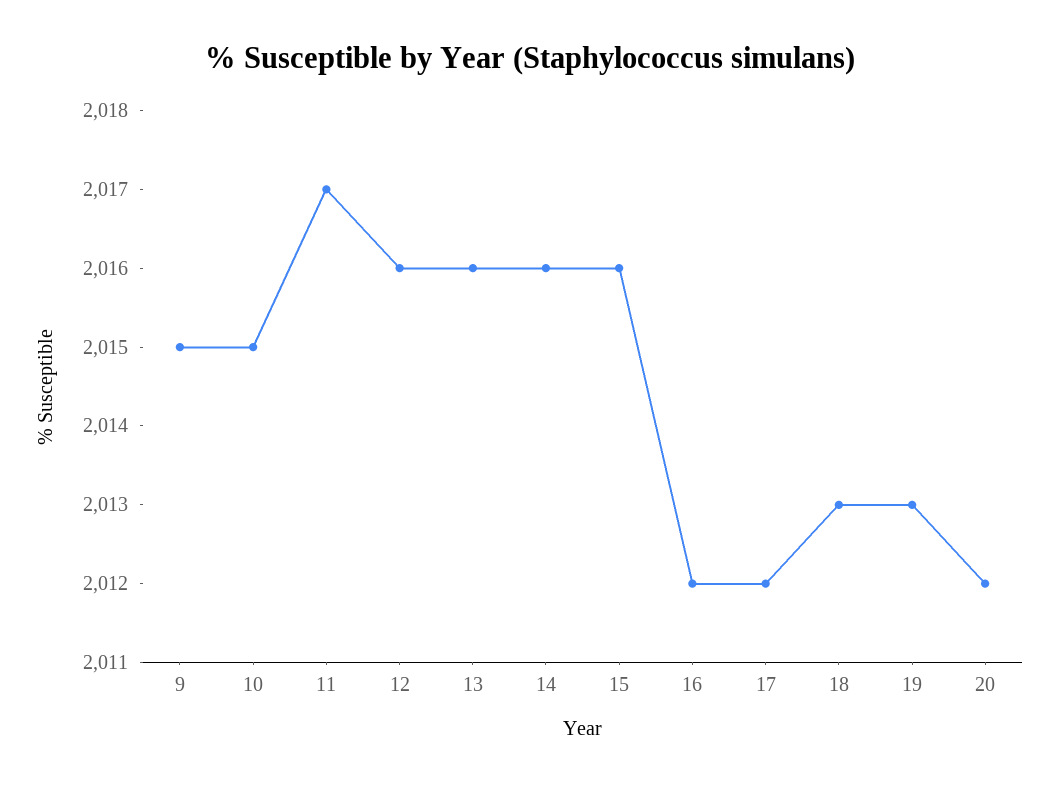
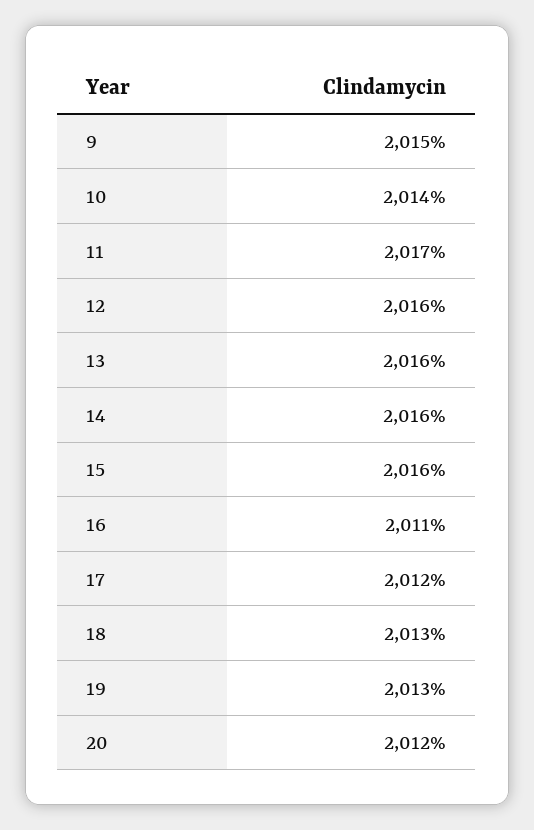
10: 2015 -> 2014
16: 2012 -> 2011

